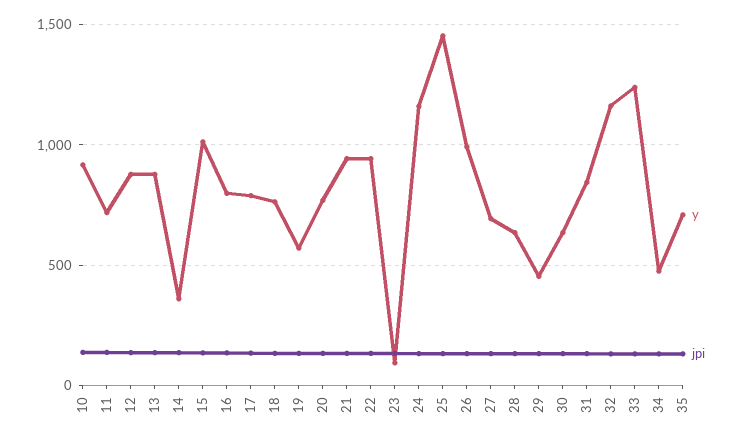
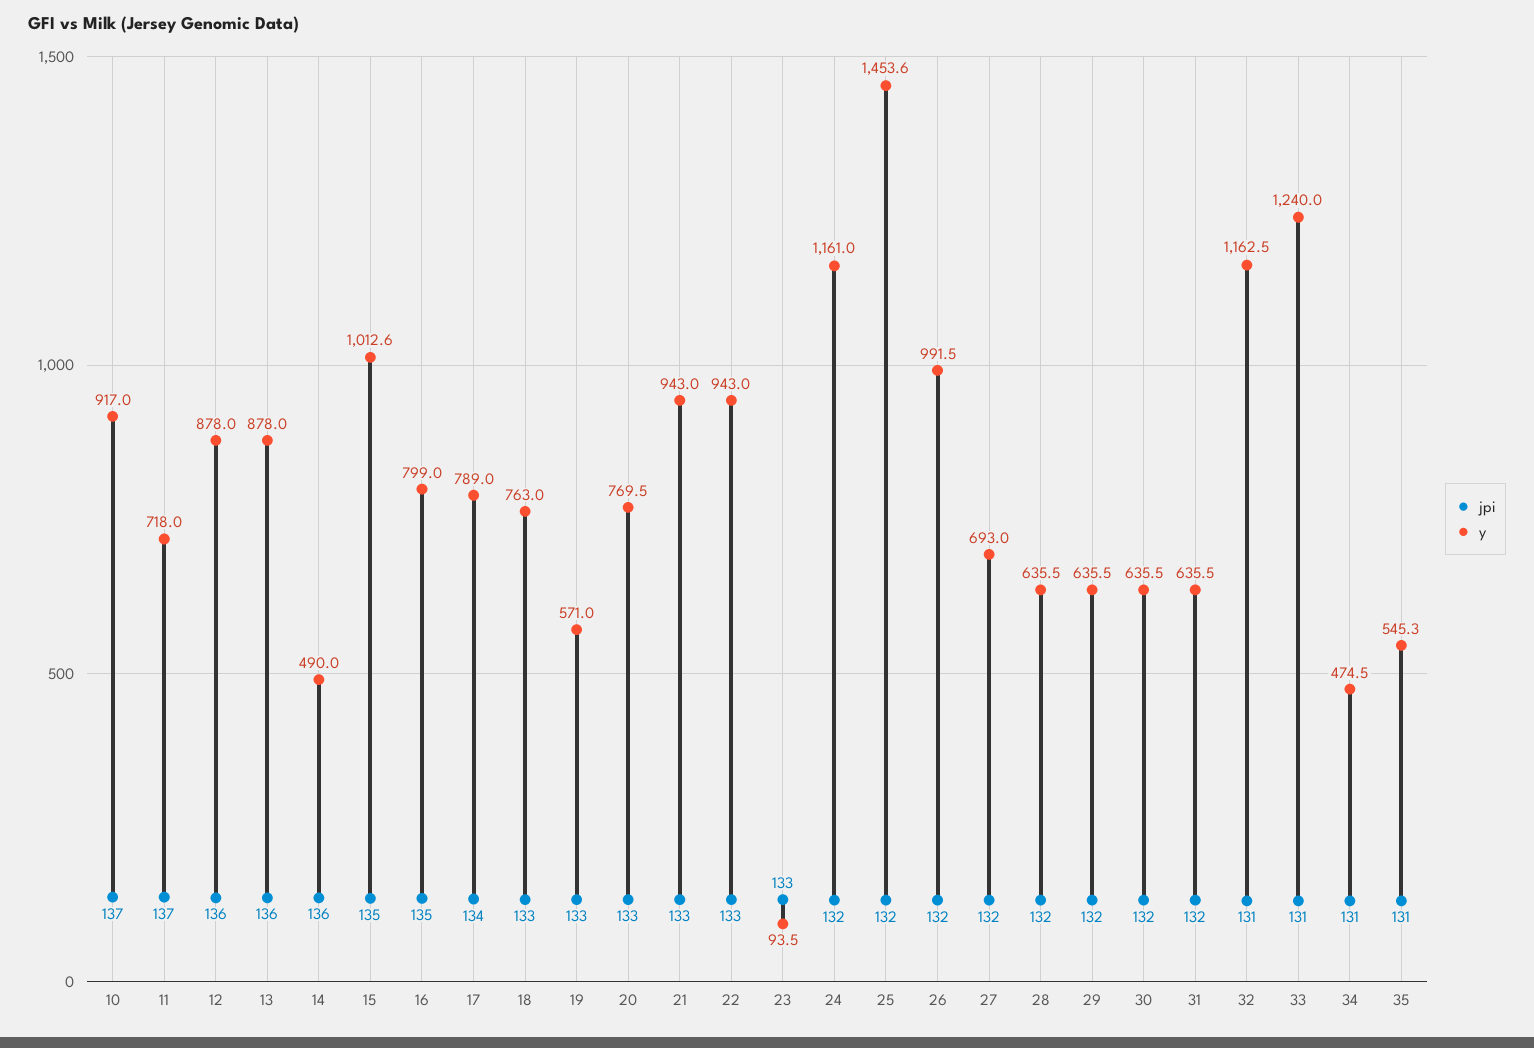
y, 14: 350 -> 490
y, 29: 450 -> 635.5
y, 31: 850 -> 635.5
y, 35: 700 -> 545.3

